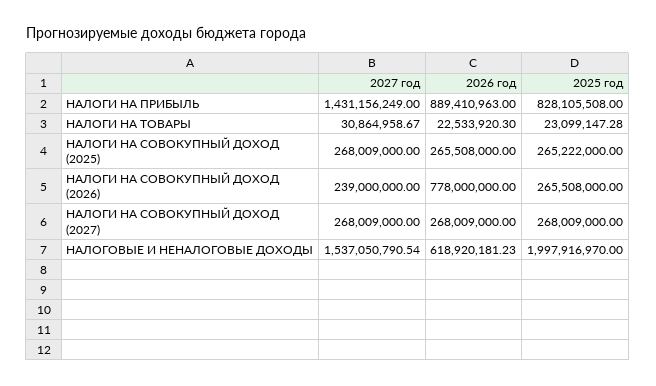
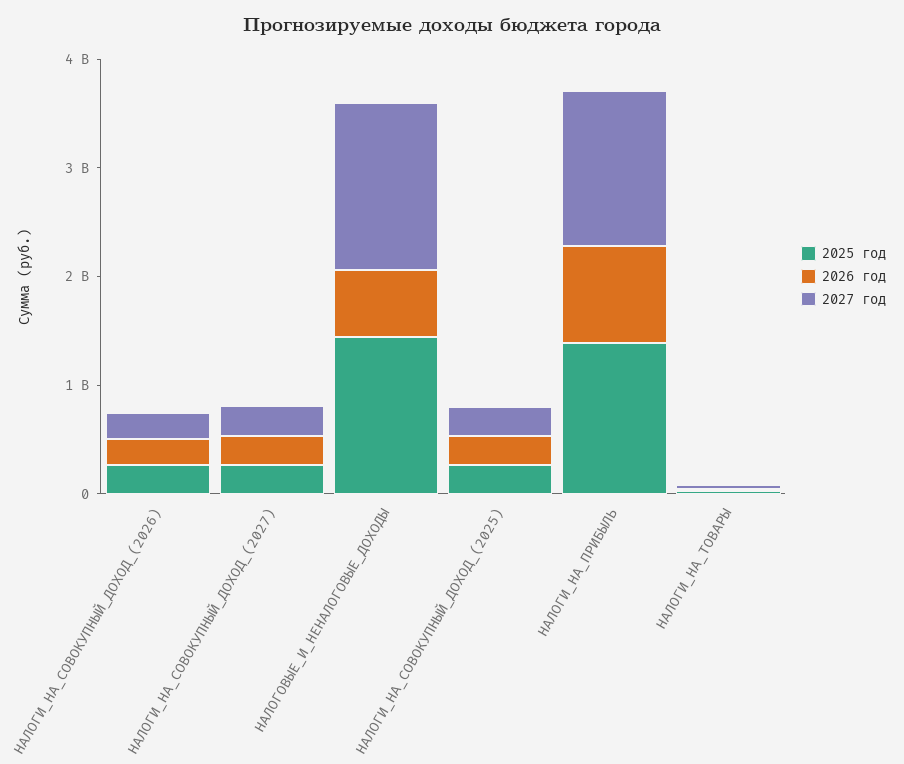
2025 год, НАЛОГИ НА ПРИБЫЛЬ: 828105508 -> 1400000000
2026 год, НАЛОГИ НА СОВОКУПНЫЙ ДОХОД (2026): 778000000 -> 200000000
2025 год, НАЛОГОВЫЕ И НЕНАЛОГОВЫЕ ДОХОДЫ: 1997916970 -> 1400000000

